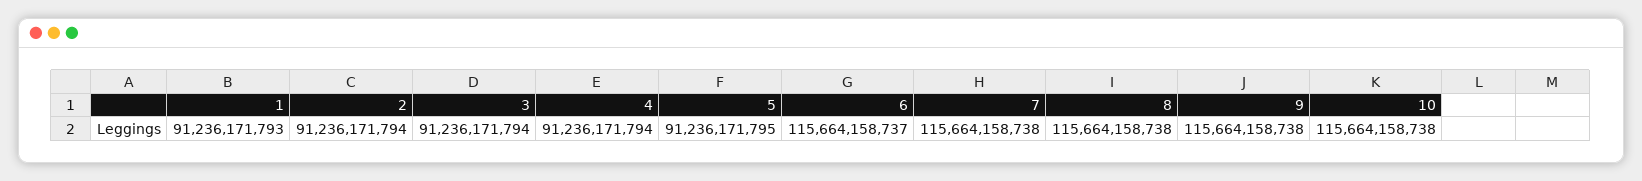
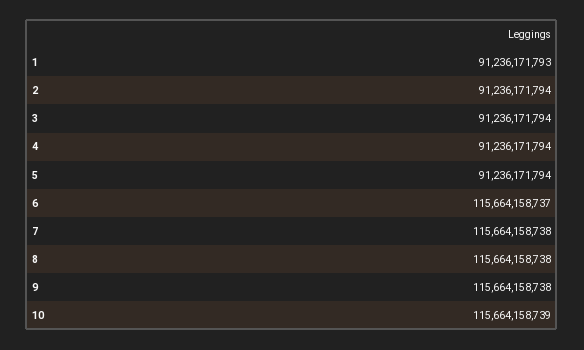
5: 91236171795 -> 91236171794
10: 115664158738 -> 115664158739

